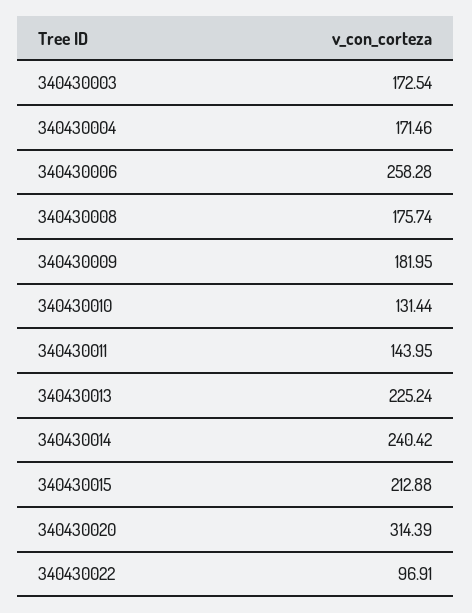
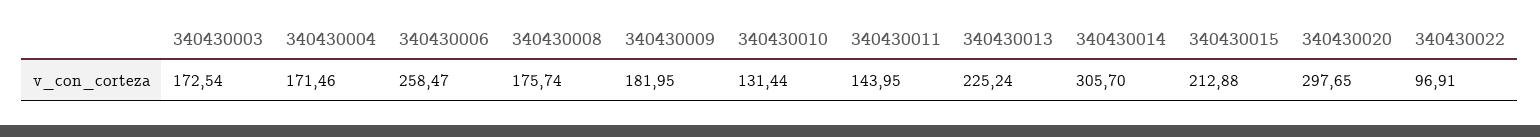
340430006: 258.28 -> 258.47
340430014: 240.42 -> 305.7
340430020: 314.39 -> 297.65

